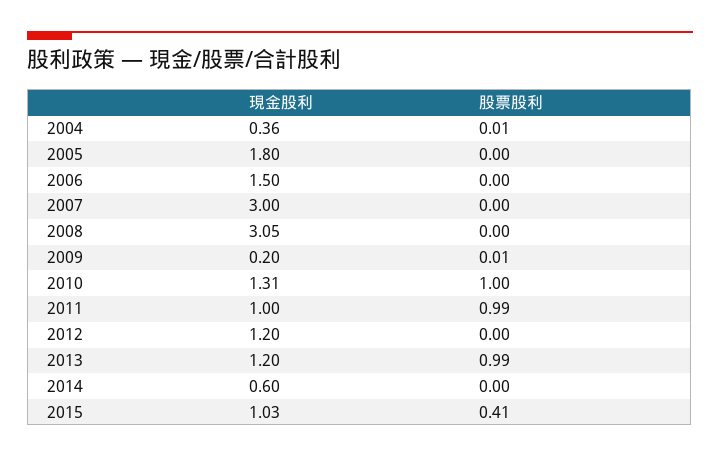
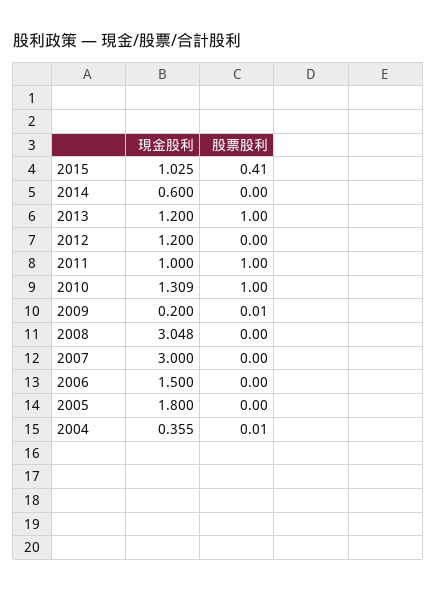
股票股利, 2011: 0.99 -> 1
股票股利, 2013: 0.99 -> 1

